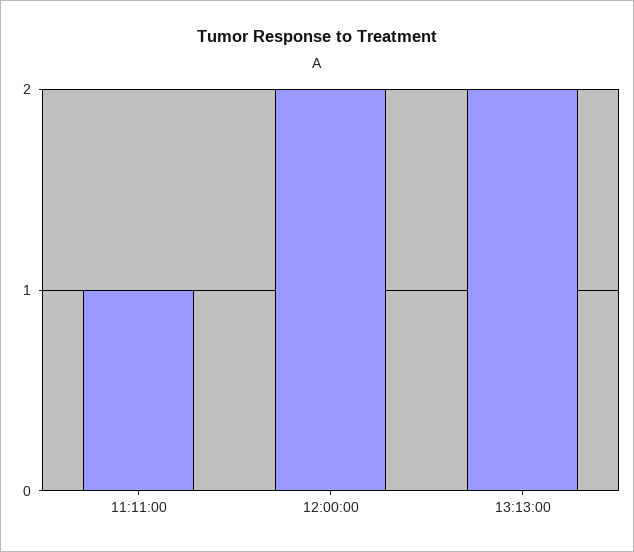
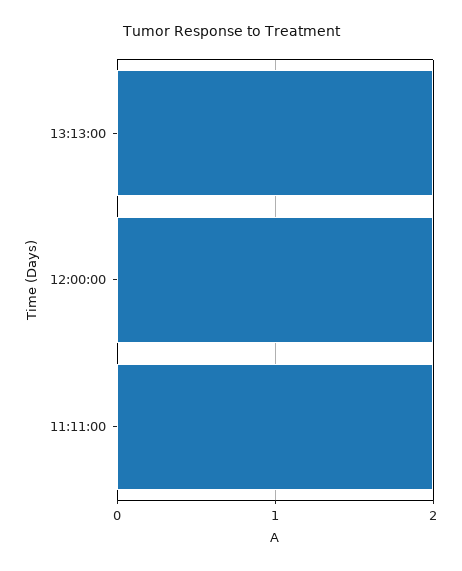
11:11:00: 1 -> 2

